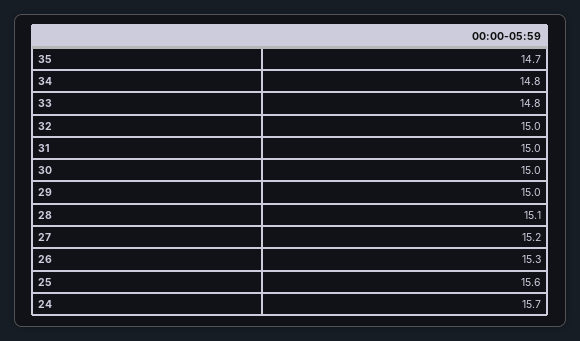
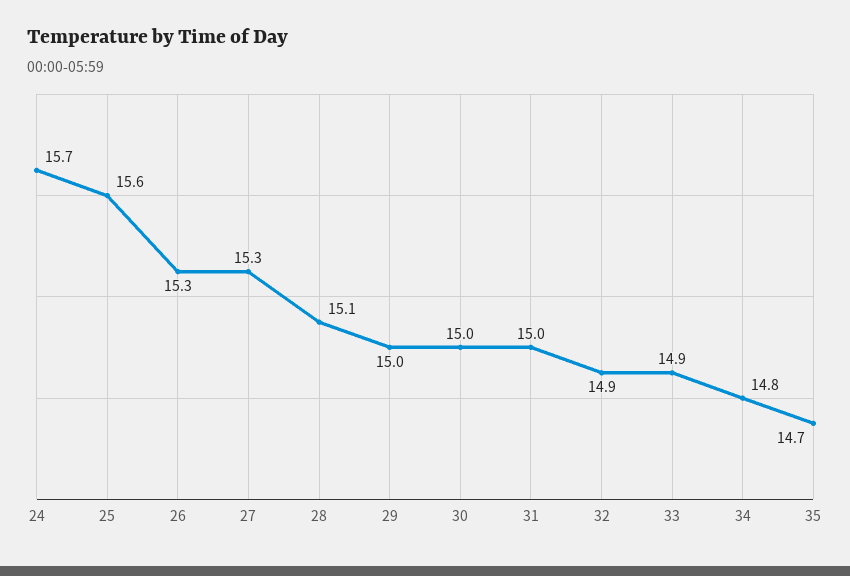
33: 14.8 -> 14.9
32: 15 -> 14.9
27: 15.2 -> 15.3

